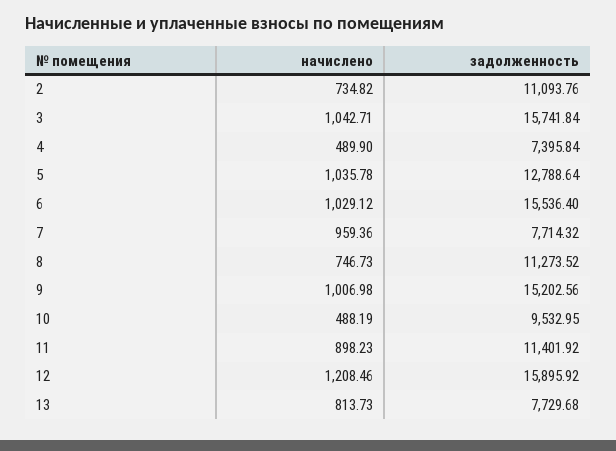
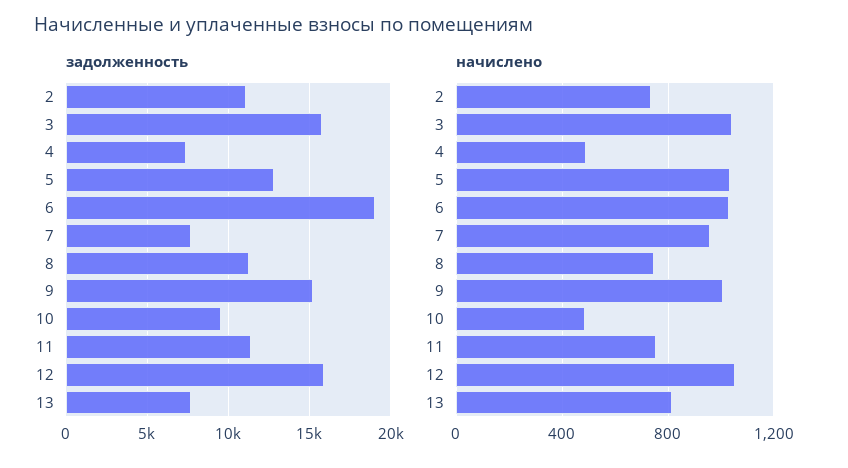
задолженность, 6: 15536.4 -> 19000
начислено, 11: 898.23 -> 750
начислено, 12: 1208.46 -> 1050

